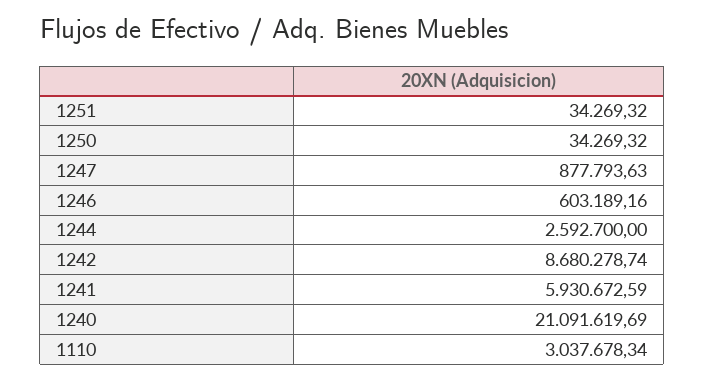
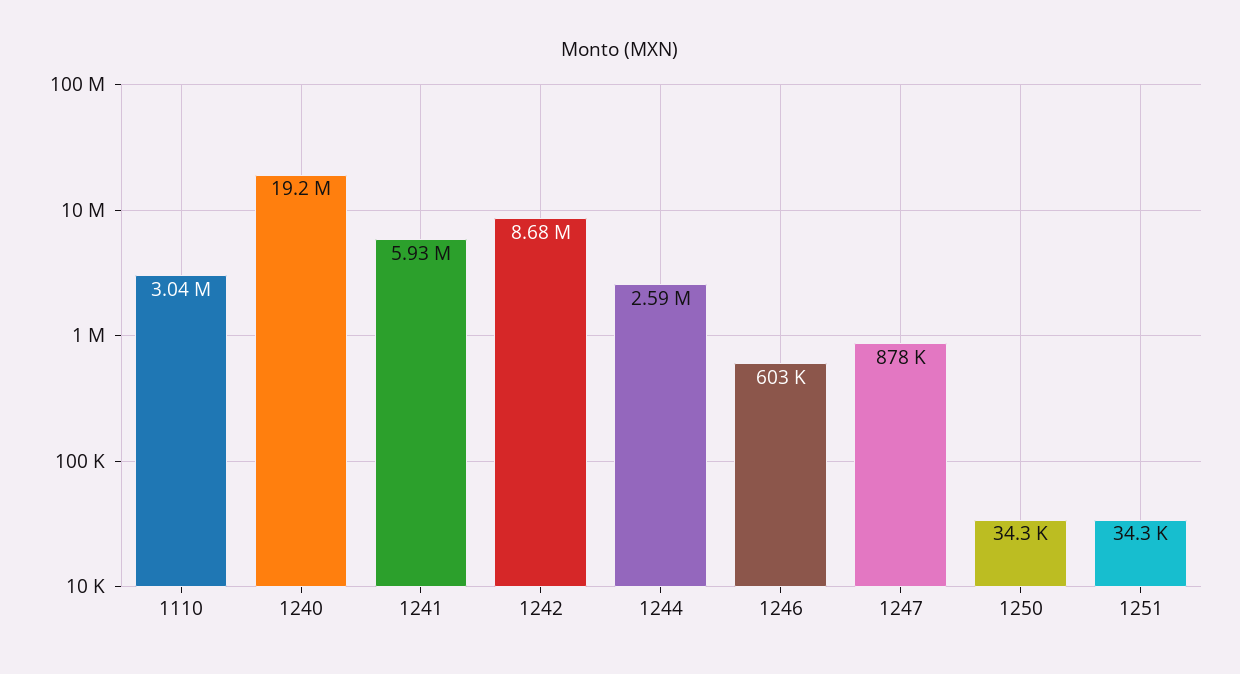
1240: 21091619.69 -> 19200000

